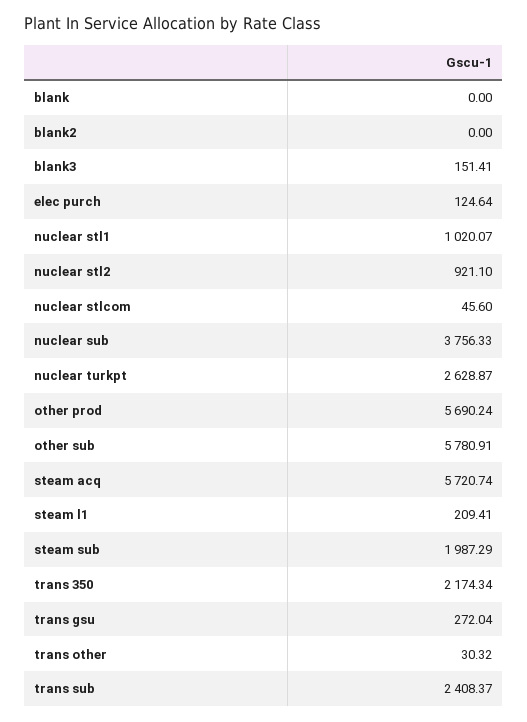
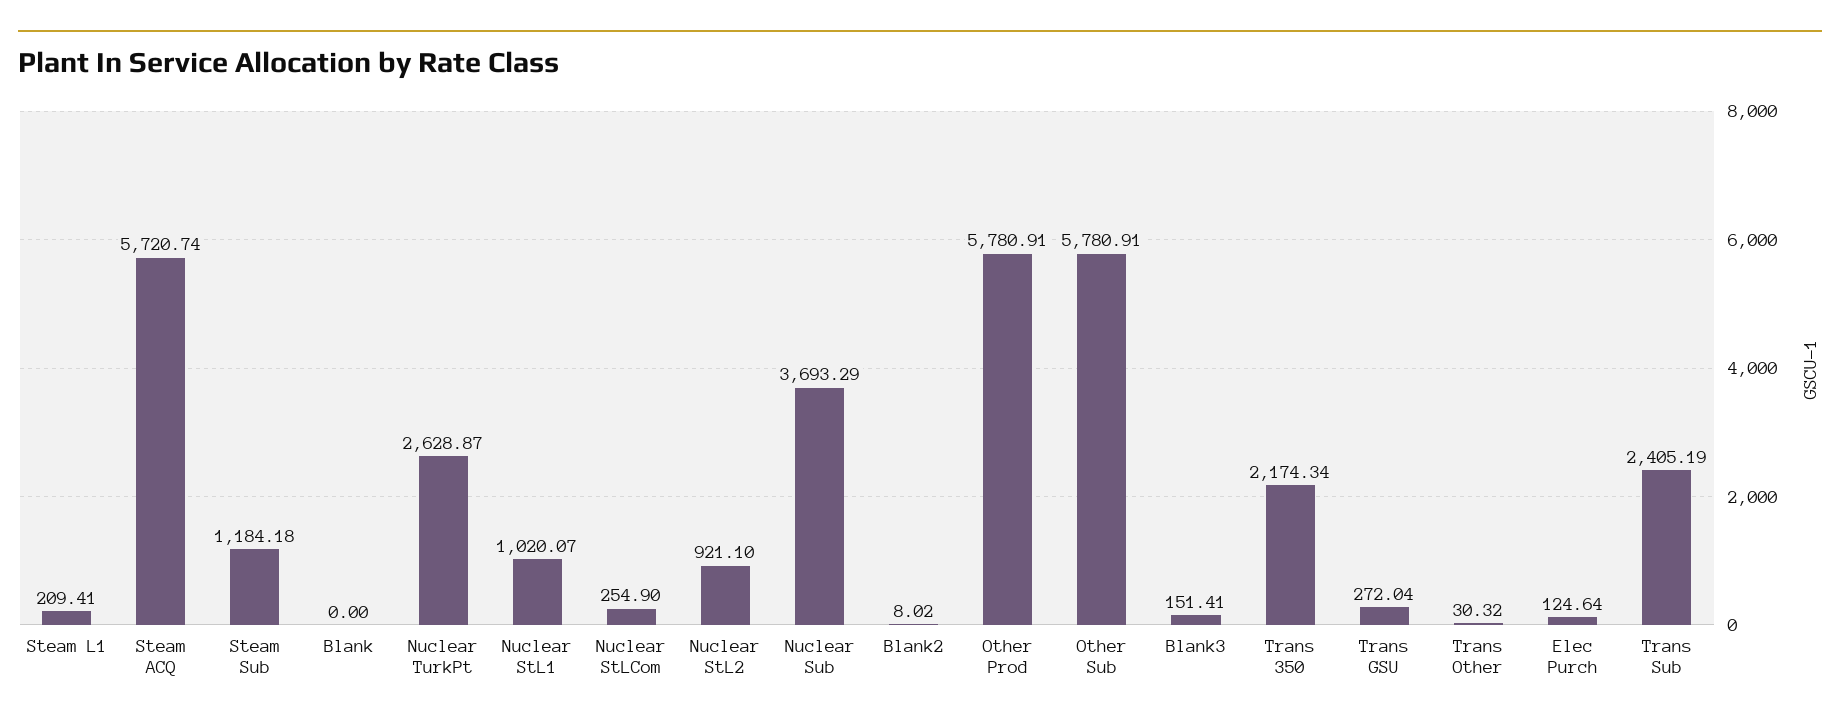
blank2: 0 -> 8.02
nuclear stlcom: 45.6 -> 254.9
nuclear sub: 3756.33 -> 3693.29
other prod: 5690.24 -> 5780.91
steam sub: 1987.29 -> 1184.18
trans sub: 2408.37 -> 2405.19

